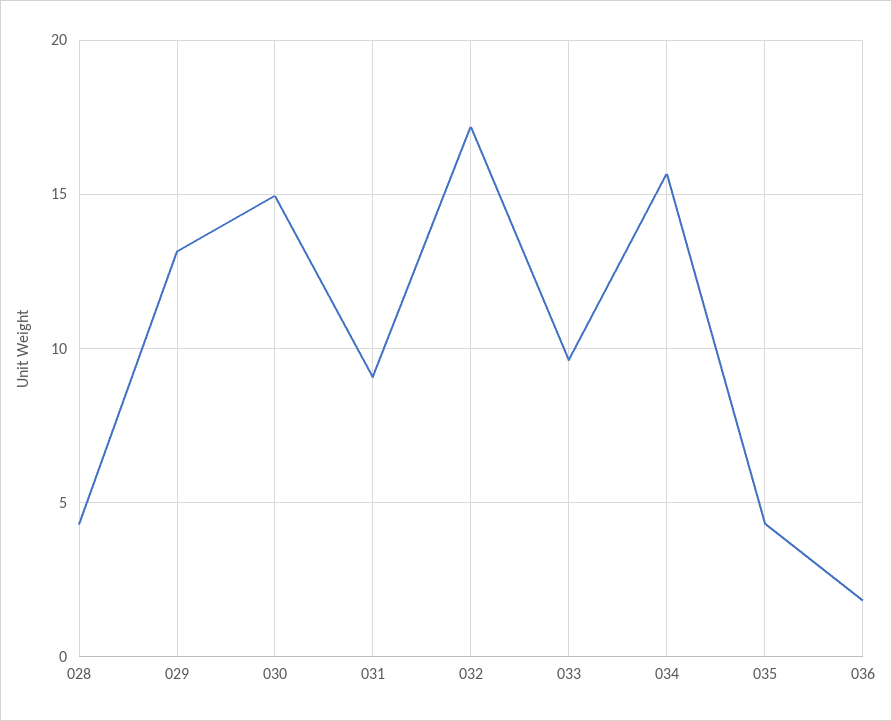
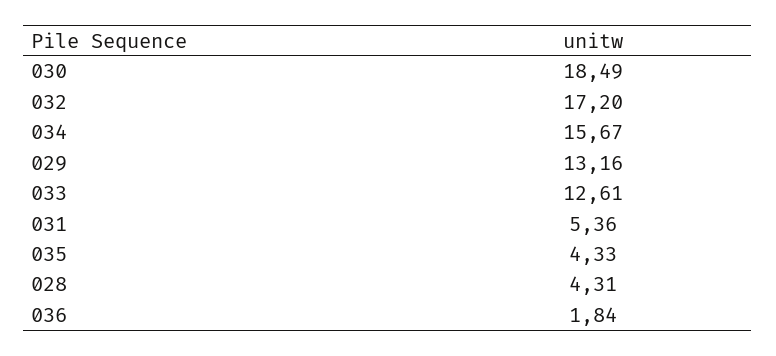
030: 15 -> 18.49
031: 9 -> 5.36
033: 9.5 -> 12.61

